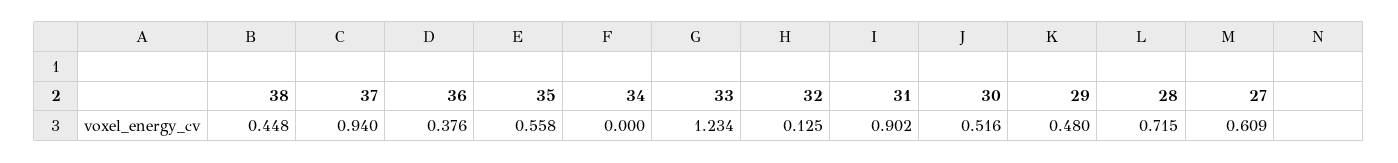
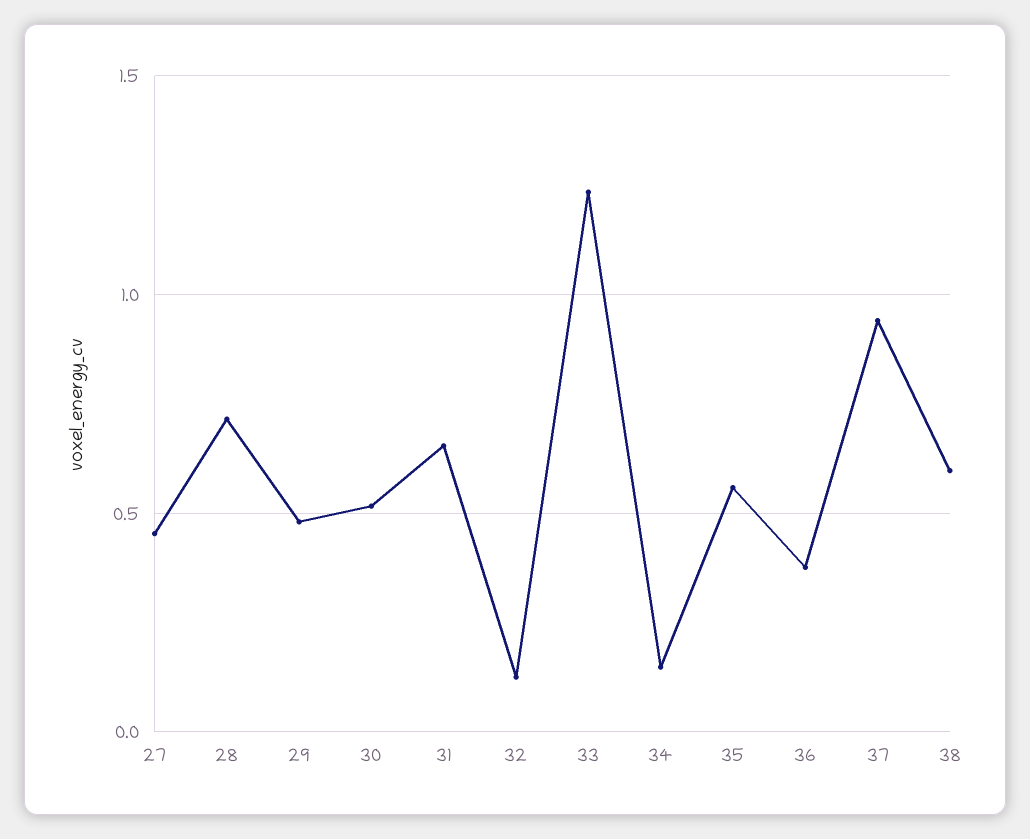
38: 0.448 -> 0.6
34: 0 -> 0.15
31: 0.902 -> 0.65
27: 0.609 -> 0.45

